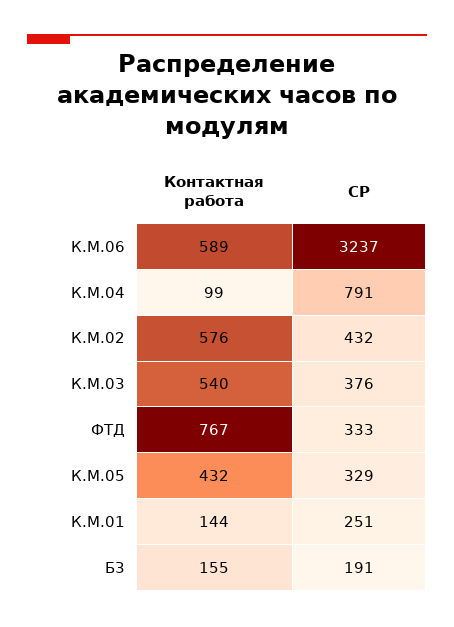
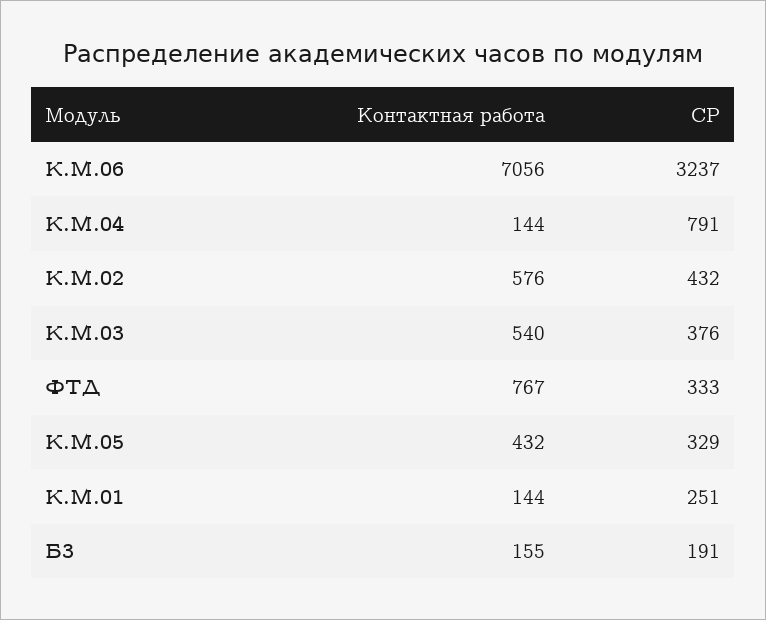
Контактная работа, К.М.06: 589 -> 7056
Контактная работа, К.М.04: 99 -> 144

